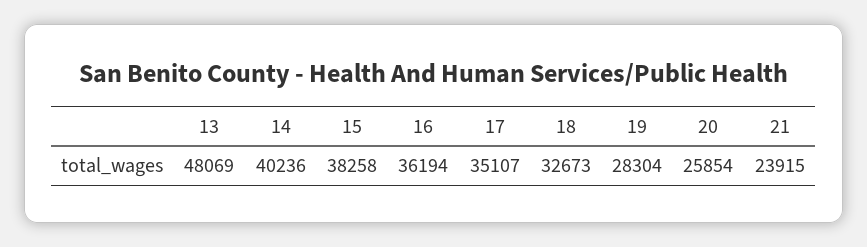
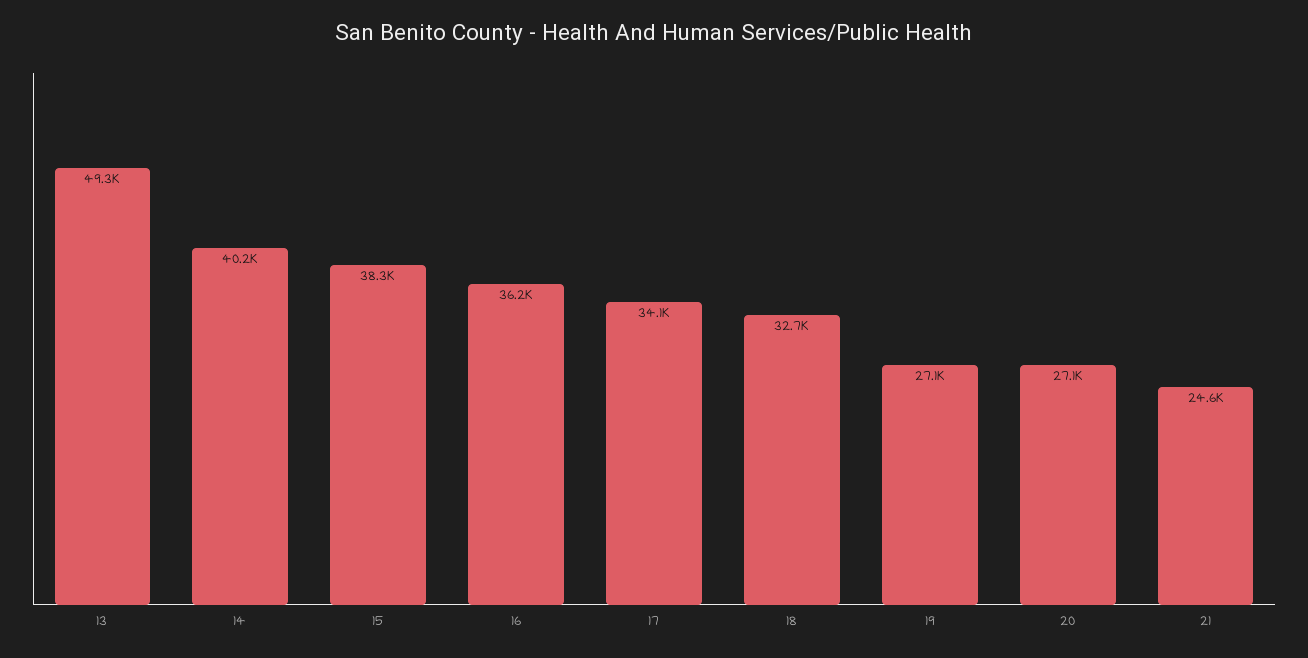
13: 48069 -> 49300
17: 35107 -> 34100
19: 28304 -> 27100
20: 25854 -> 27100
21: 23915 -> 24600

